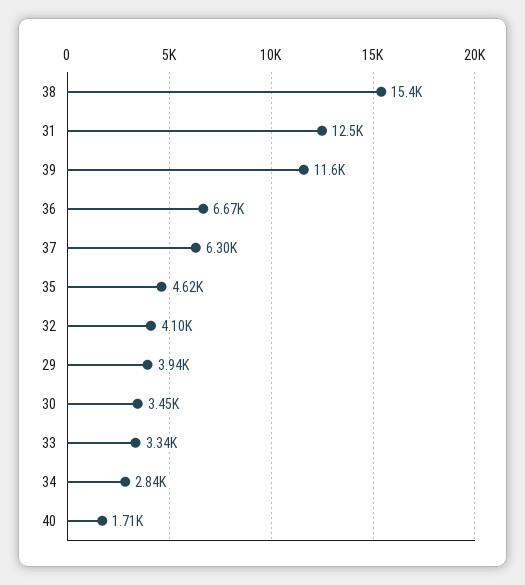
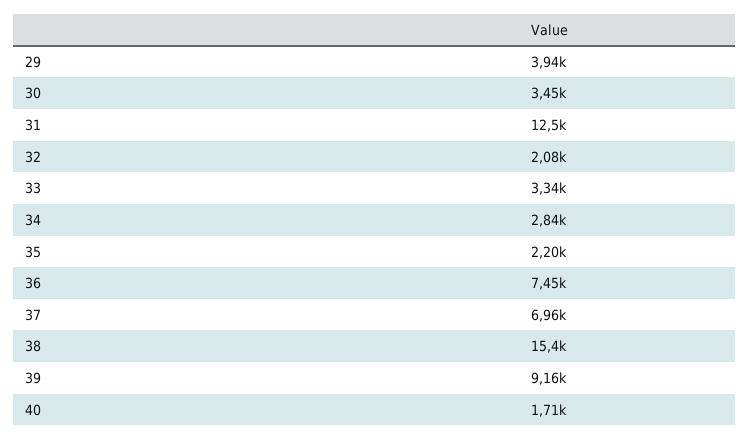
39: 11600 -> 9160
36: 6670 -> 7450
37: 6300 -> 6960
35: 4620 -> 2200
32: 4100 -> 2080

